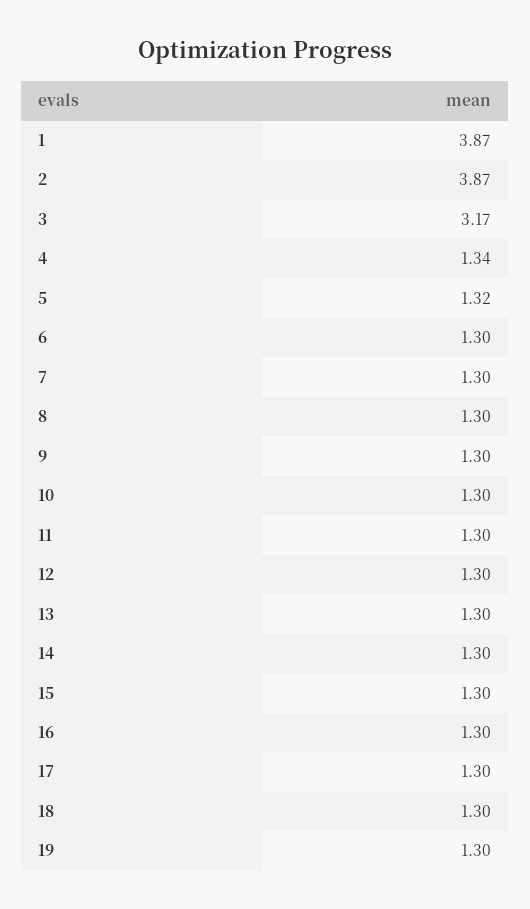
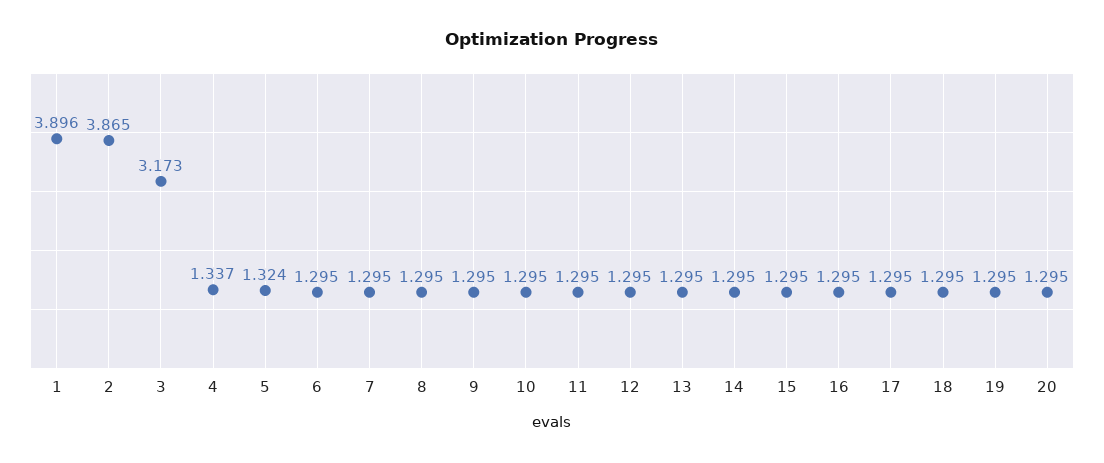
1: 3.87 -> 3.896
20: none -> 1.295

